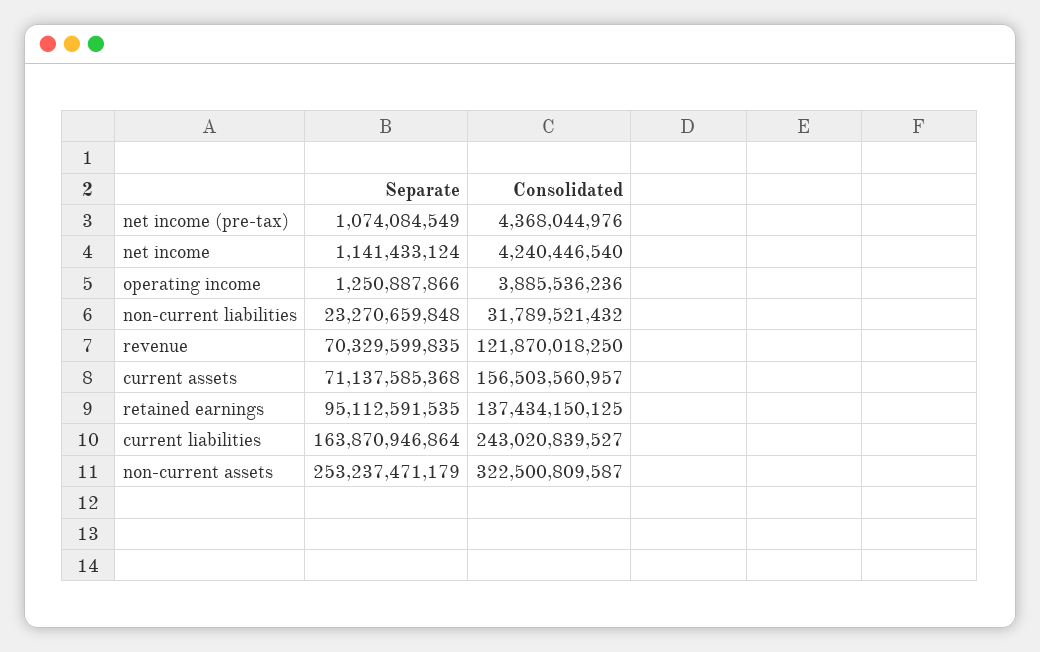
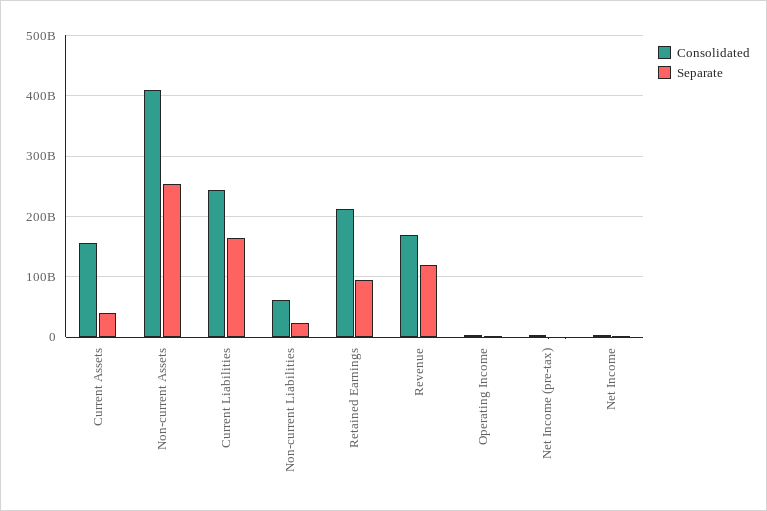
Consolidated, non-current liabilities: 31789521432 -> 60000000000
Separate, revenue: 70329599835 -> 120000000000
Consolidated, revenue: 121870018250 -> 170000000000
Separate, current assets: 71137585368 -> 40000000000
Consolidated, retained earnings: 137434150125 -> 210000000000
Consolidated, non-current assets: 322500809587 -> 410000000000

